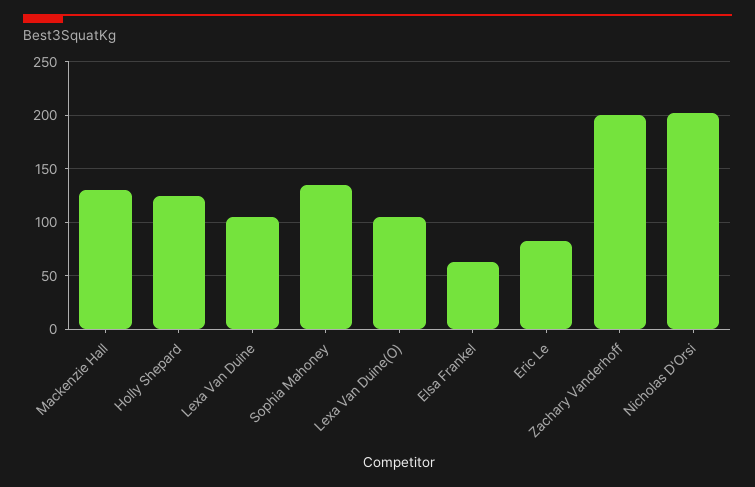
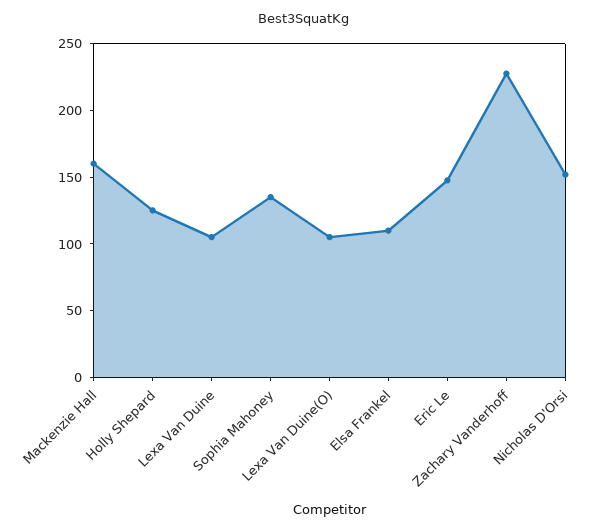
Mackenzie Hall: 130 -> 160
Elsa Frankel: 60 -> 110
Eric Le: 80 -> 150
Zachary Vanderhoff: 200 -> 230
Nicholas D'Orsi: 200 -> 150

